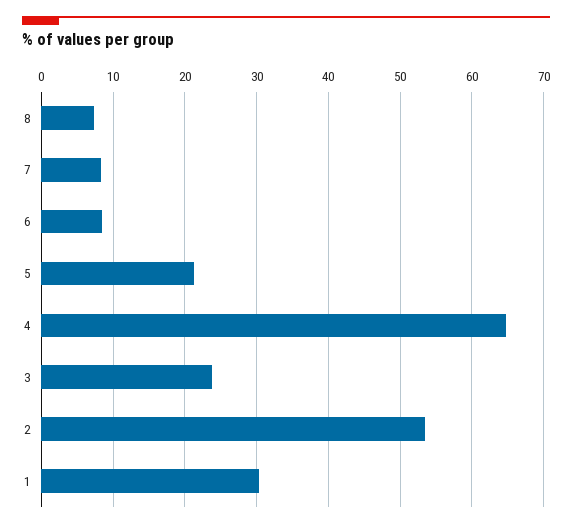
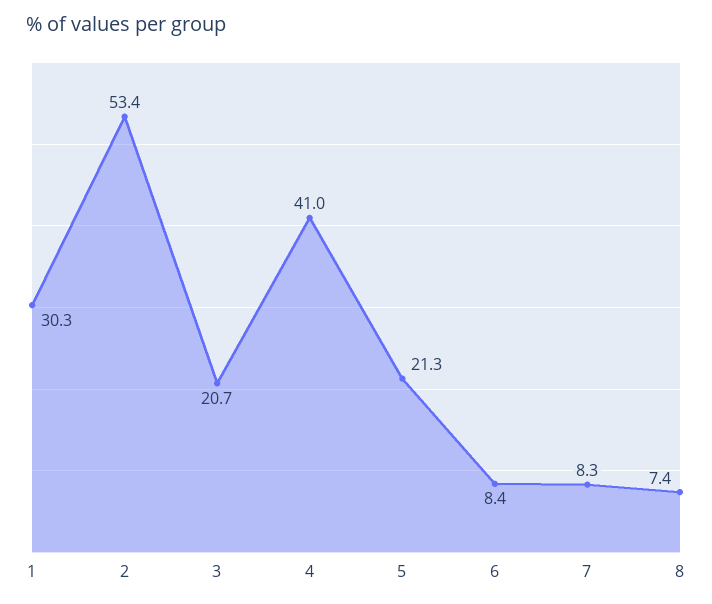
4: 65 -> 41
3: 24 -> 20.7

